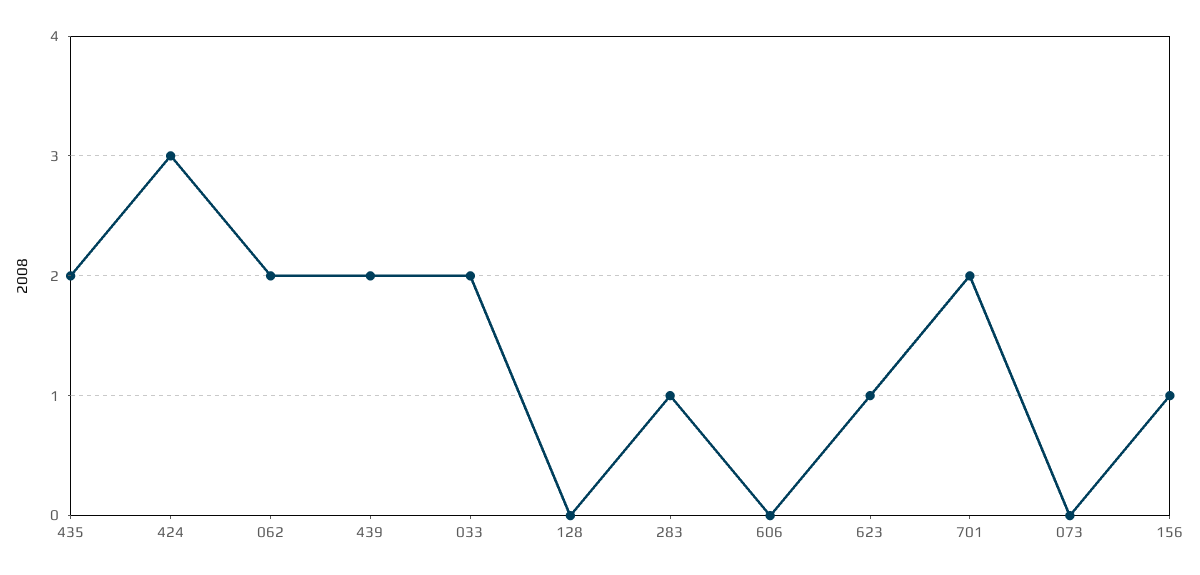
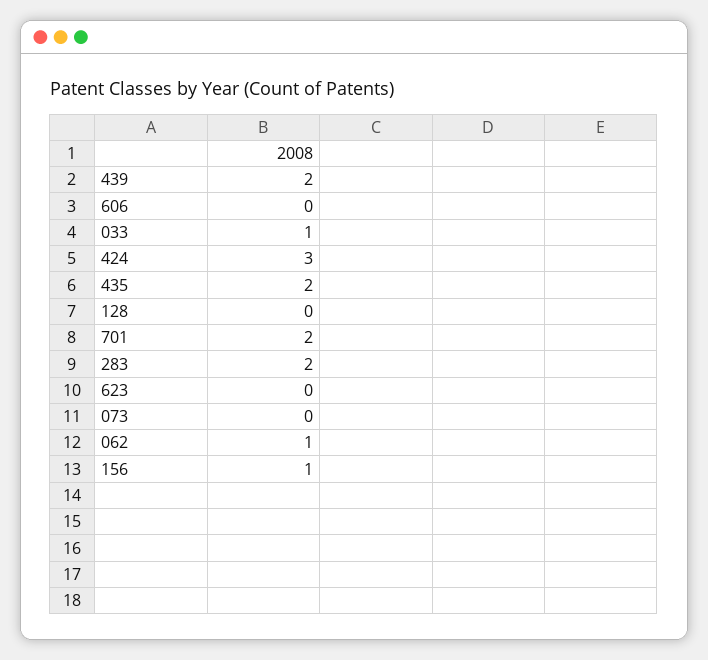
062: 2 -> 1
033: 2 -> 1
283: 1 -> 2
623: 1 -> 0

